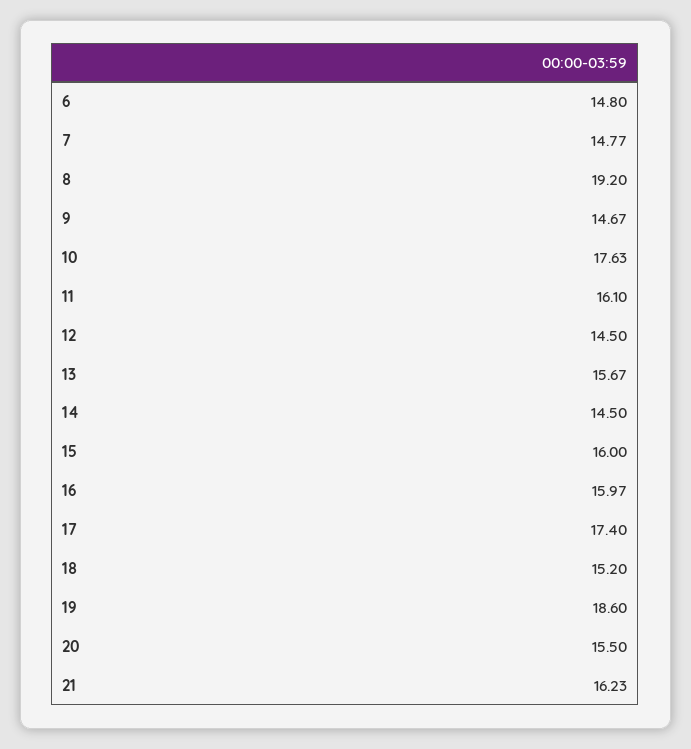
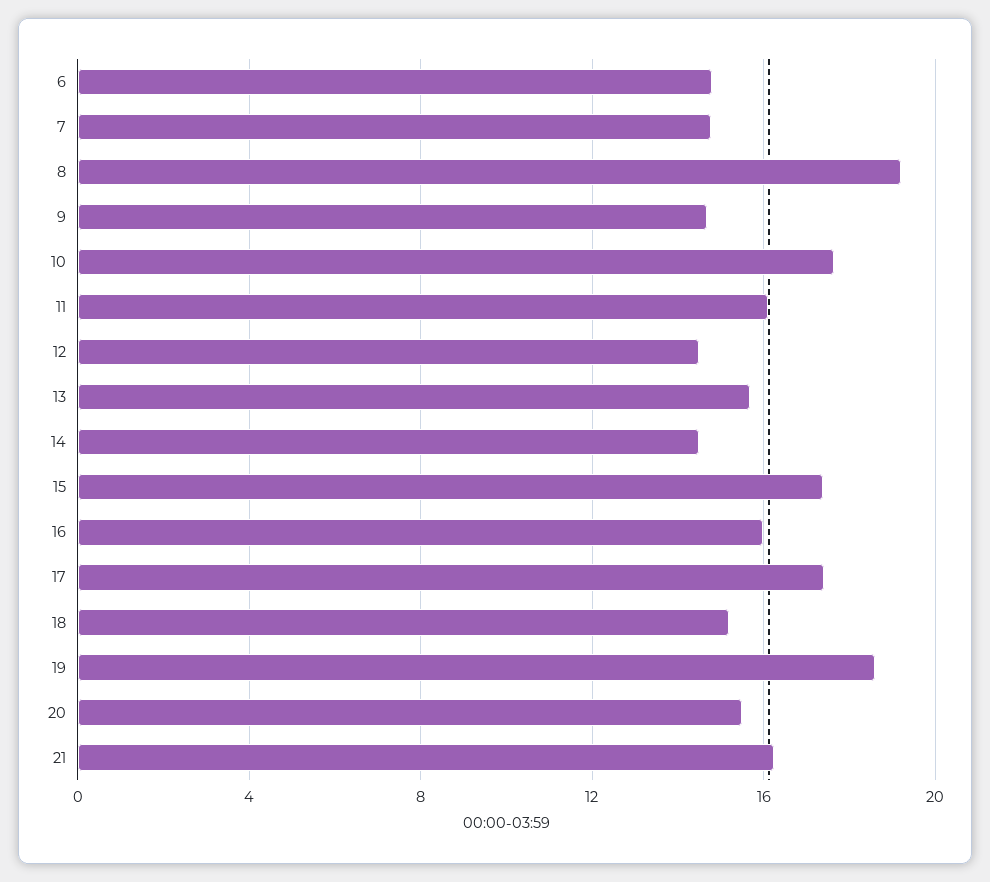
15: 16 -> 17.5

